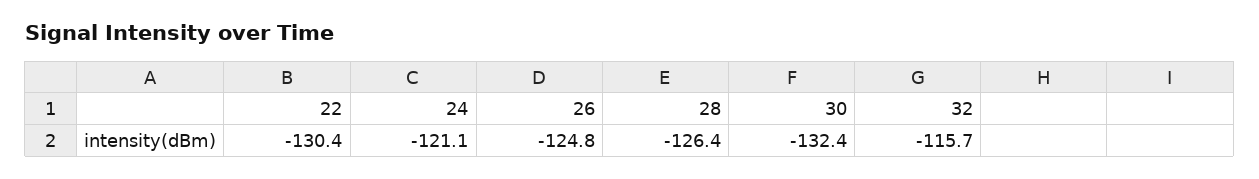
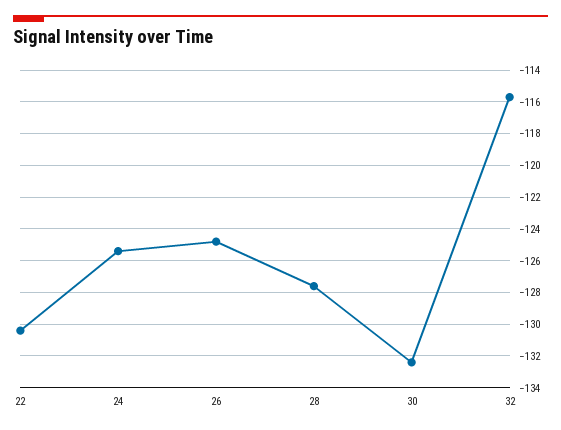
24: -121.1 -> -125.5
28: -126.4 -> -127.5

